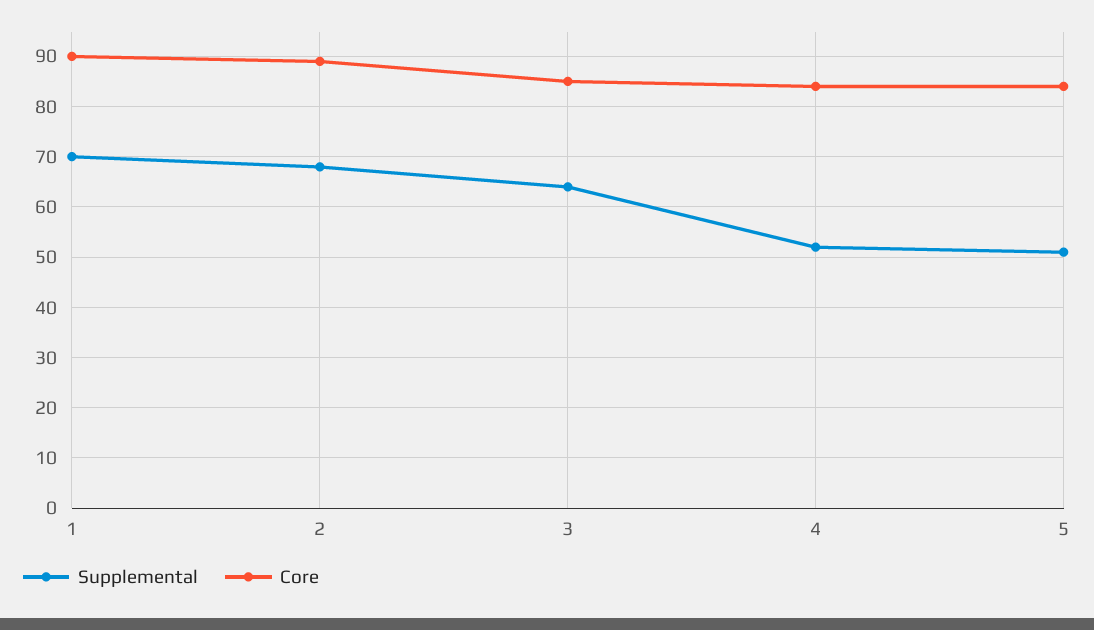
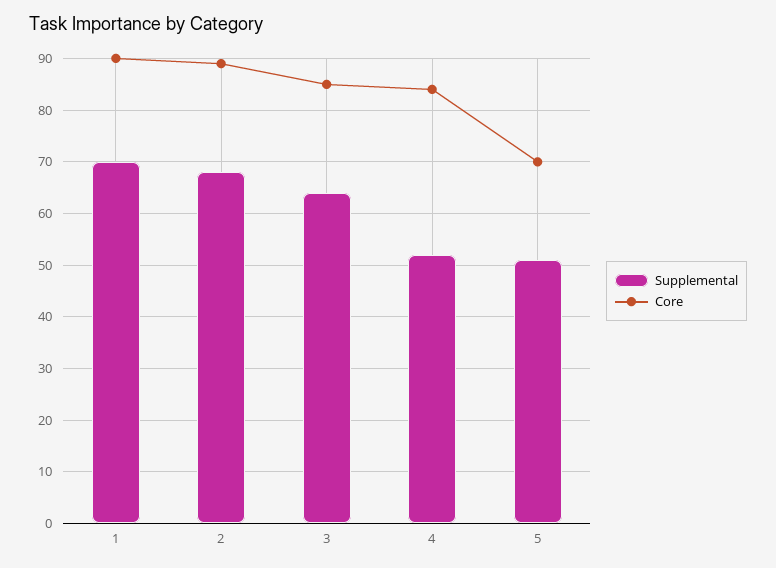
Core, 5: 85 -> 70

